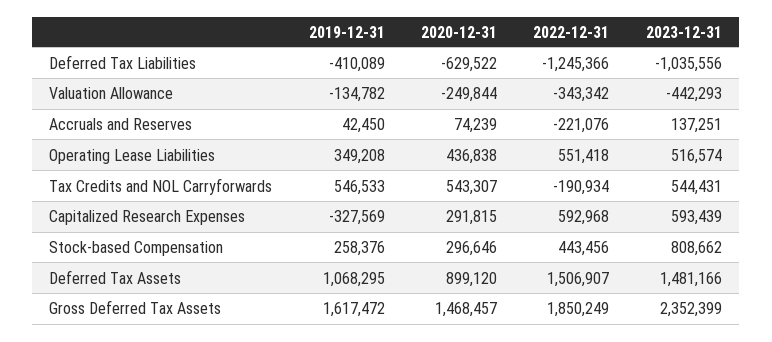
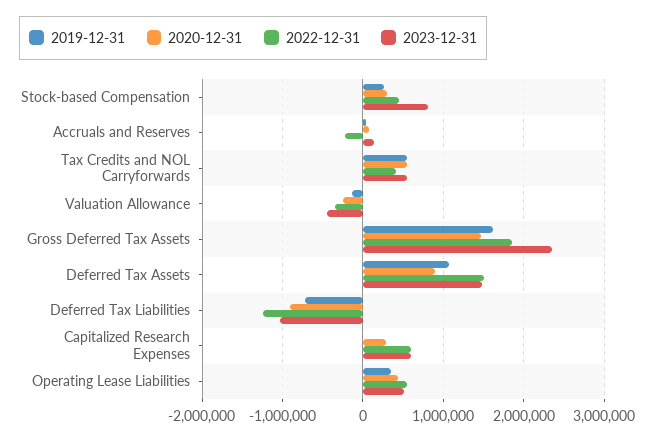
2019-12-31, Deferred Tax Liabilities: -410089 -> -700000
2020-12-31, Deferred Tax Liabilities: -629522 -> -900000
2022-12-31, Tax Credits and NOL Carryforwards: -190934 -> 400000
2019-12-31, Capitalized Research Expenses: -327569 -> 0

